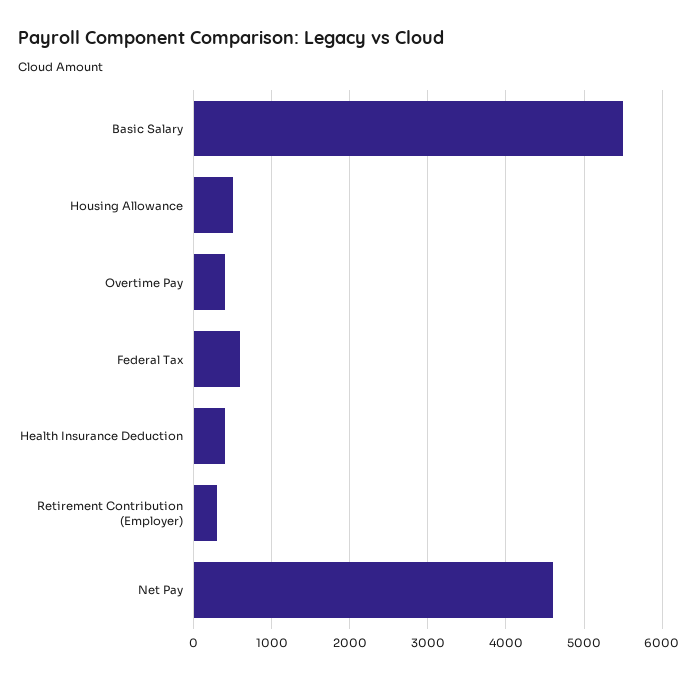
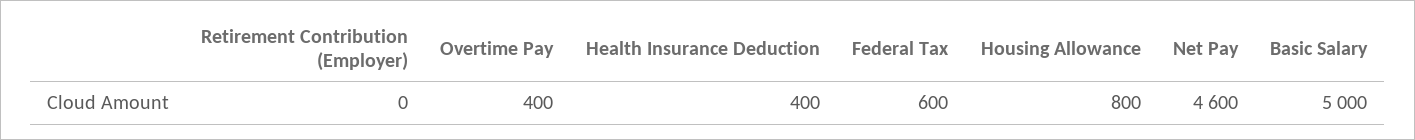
Basic Salary: 5500 -> 5000
Housing Allowance: 500 -> 800
Retirement Contribution (Employer): 300 -> 0

